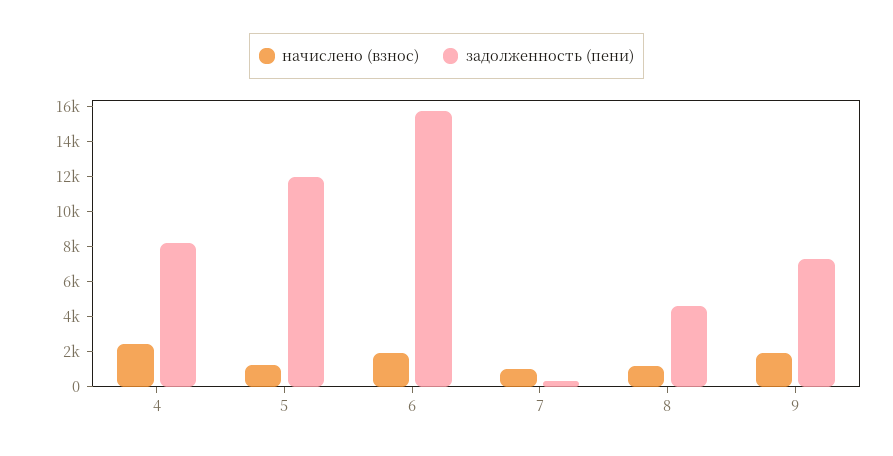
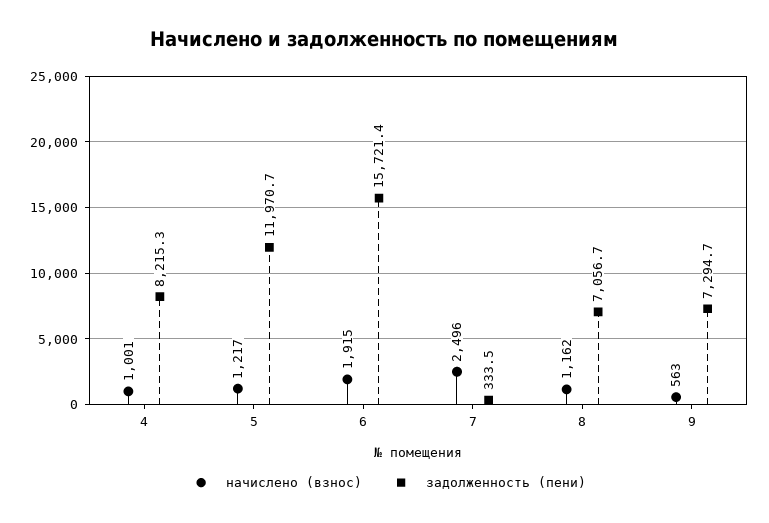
начислено (взнос), 4: 2500 -> 1001
начислено (взнос), 7: 1000 -> 2496
задолженность (пени), 8: 4500 -> 7056.7
начислено (взнос), 9: 2000 -> 563

